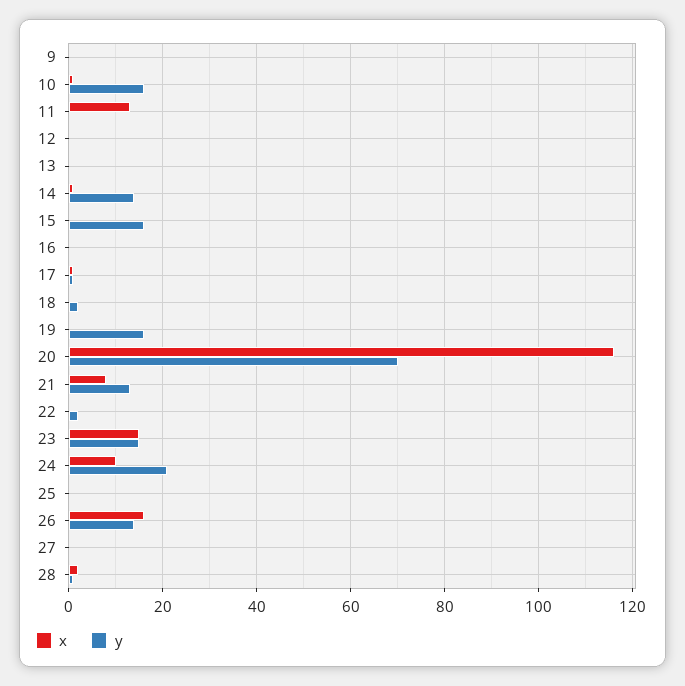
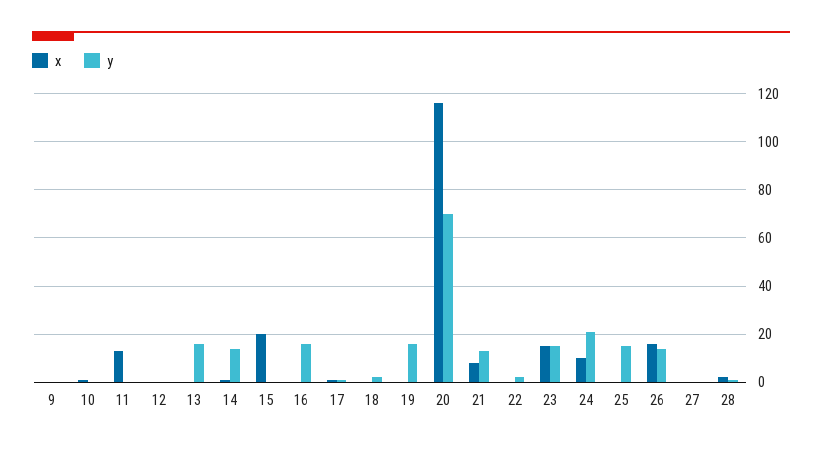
y, 10: 15 -> 0
y, 13: 0 -> 15
x, 15: 0 -> 20
y, 15: 15 -> 0
y, 16: 0 -> 15
y, 25: 0 -> 15

